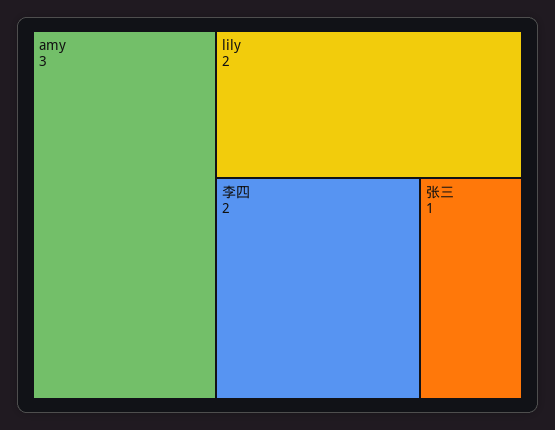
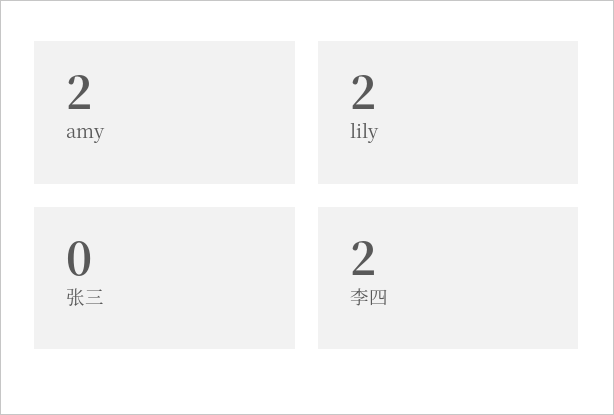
amy: 3 -> 2
张三: 1 -> 0

